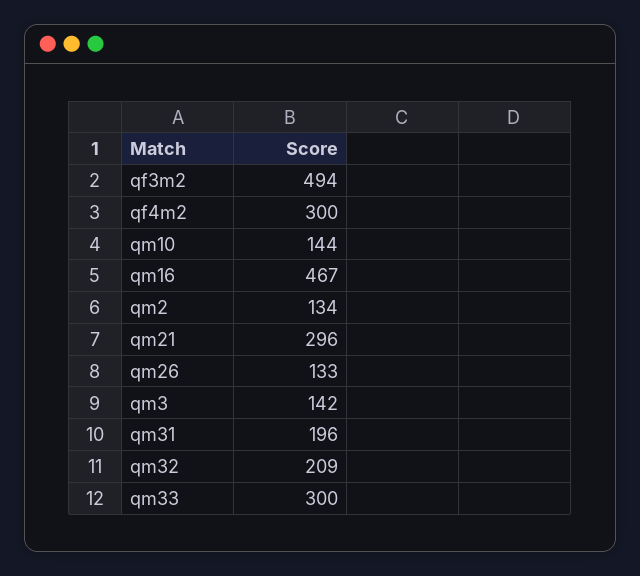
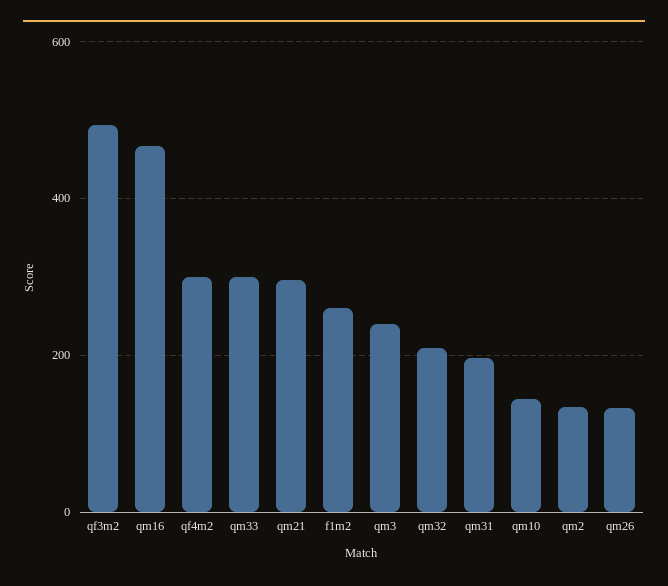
qm3: 142 -> 240
f1m2: none -> 260

